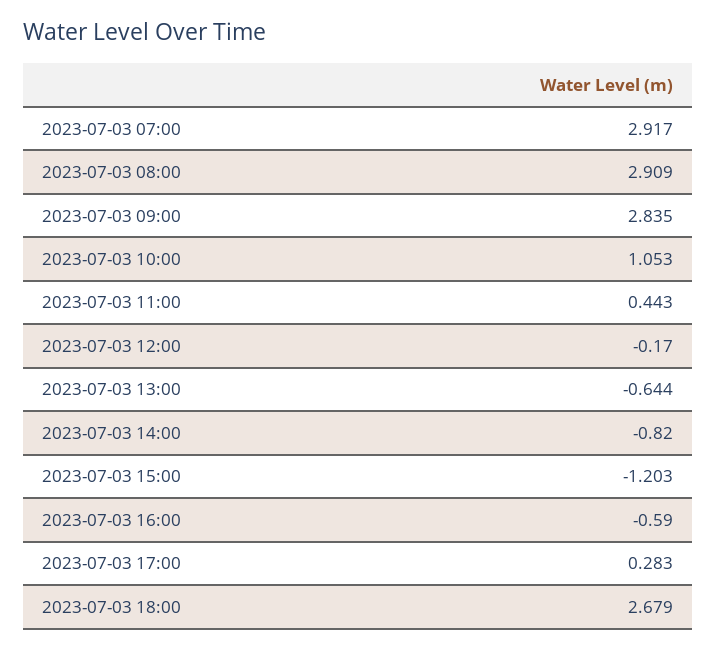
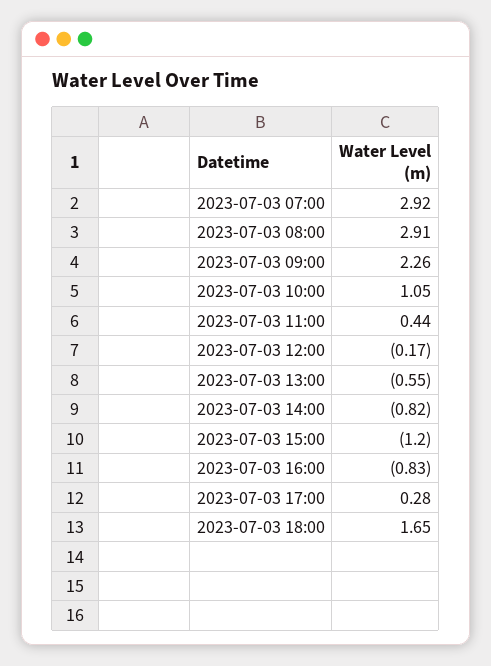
2023-07-03 09:00: 2.835 -> 2.26
2023-07-03 13:00: -0.644 -> -0.55
2023-07-03 16:00: -0.59 -> -0.83
2023-07-03 18:00: 2.679 -> 1.65

